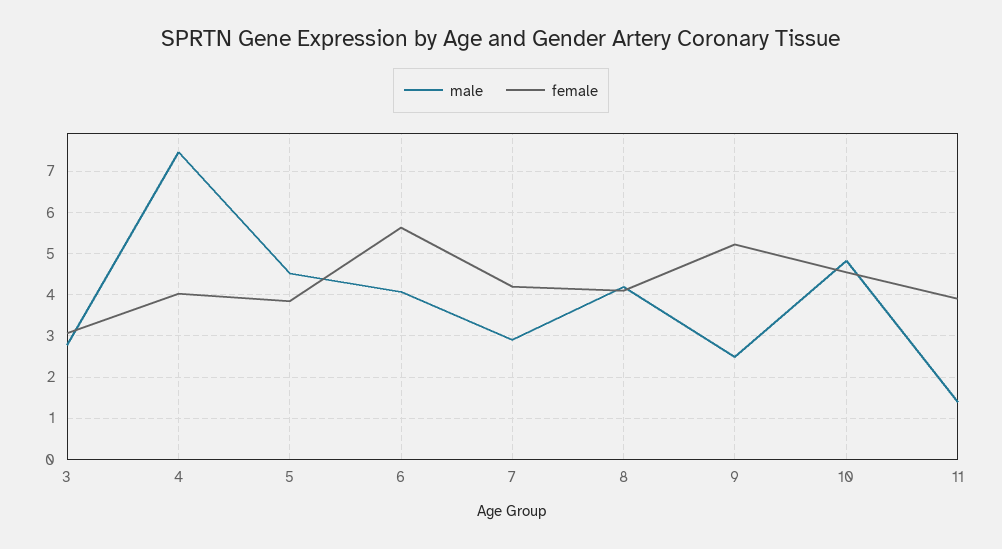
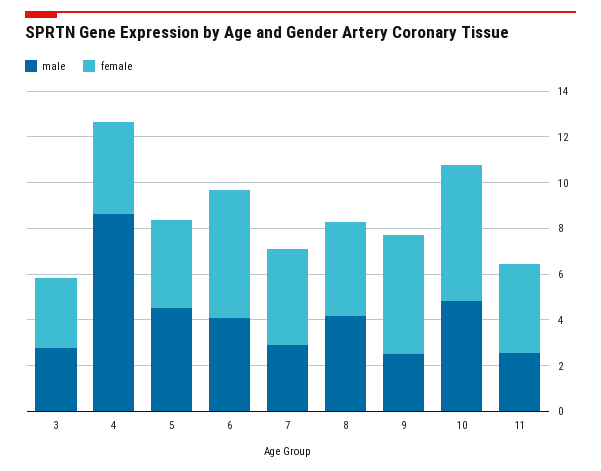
male, 4: 7.4 -> 8.5
female, 10: 4.6 -> 6
male, 11: 1.4 -> 2.5

